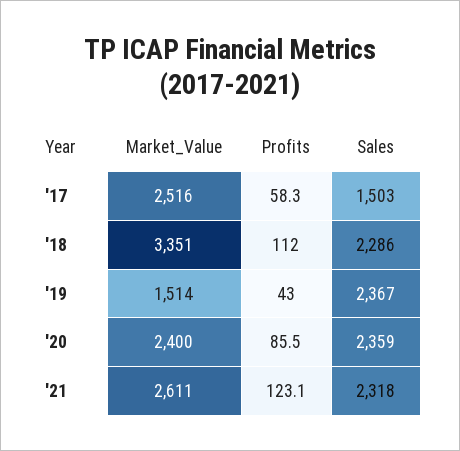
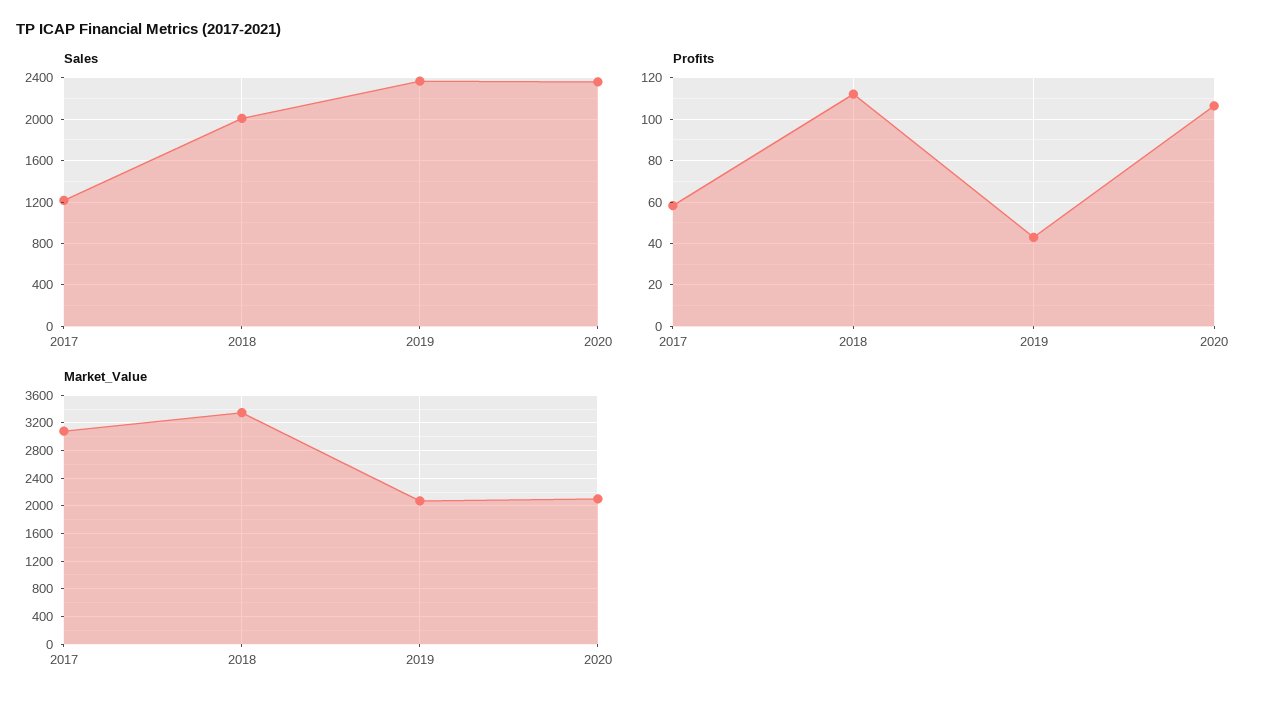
Market_Value, '17: 2516 -> 3100
Sales, '17: 1503 -> 1200
Sales, '18: 2286 -> 2000
Market_Value, '19: 1514 -> 2100
Market_Value, '20: 2400 -> 2100
Profits, '20: 85.5 -> 105
Market_Value, '21: 2611 -> none
Profits, '21: 123.1 -> none
Sales, '21: 2318 -> none

